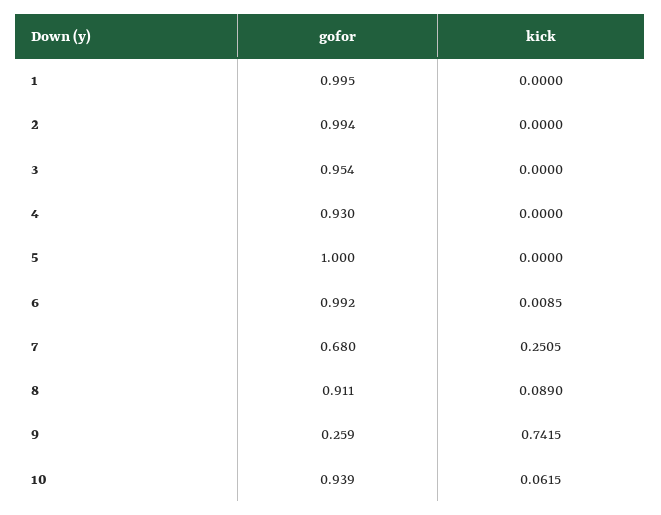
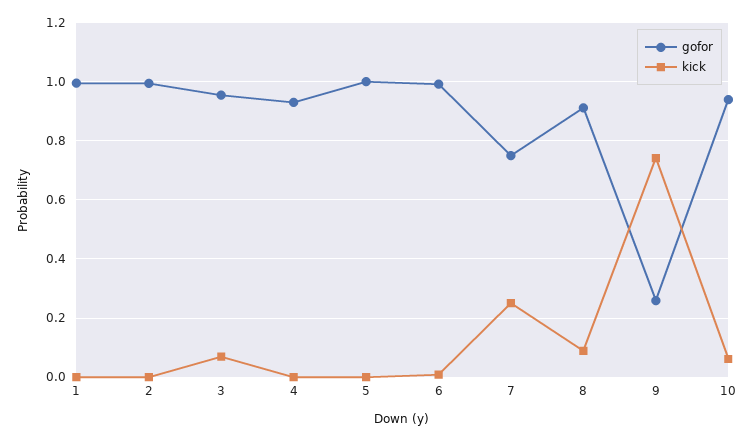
kick, 3: 0 -> 0.075
gofor, 7: 0.68 -> 0.75

